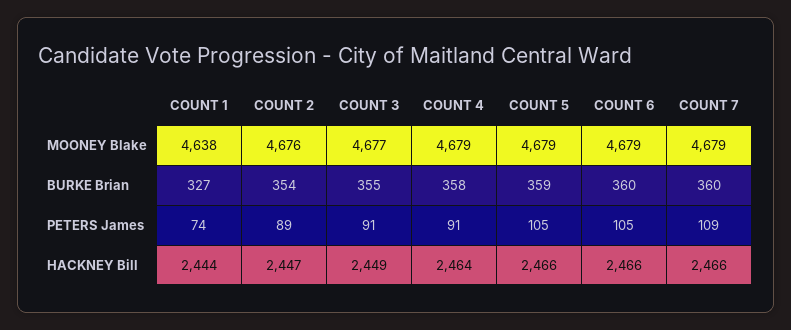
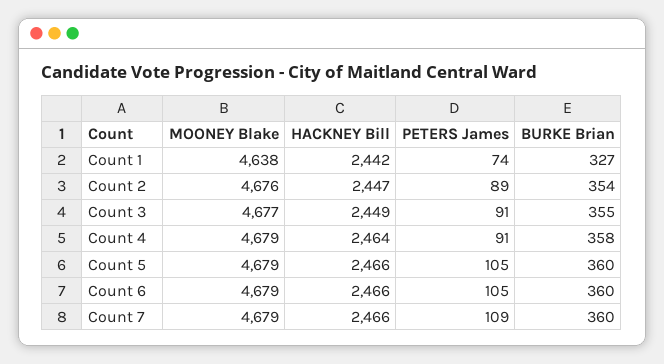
COUNT 5, BURKE Brian: 359 -> 360
COUNT 1, HACKNEY Bill: 2444 -> 2442

